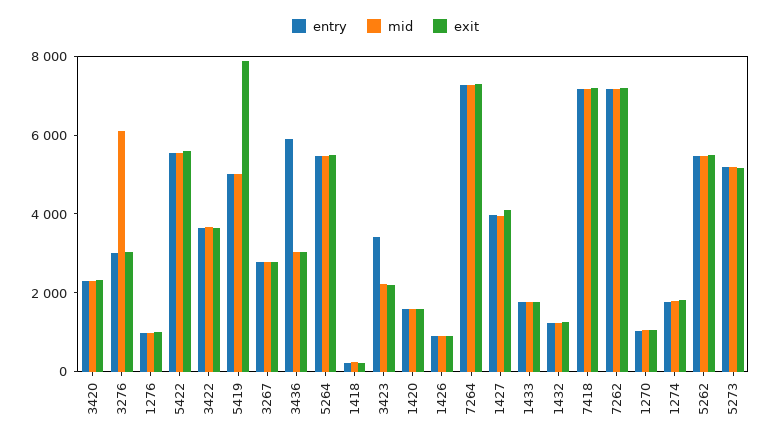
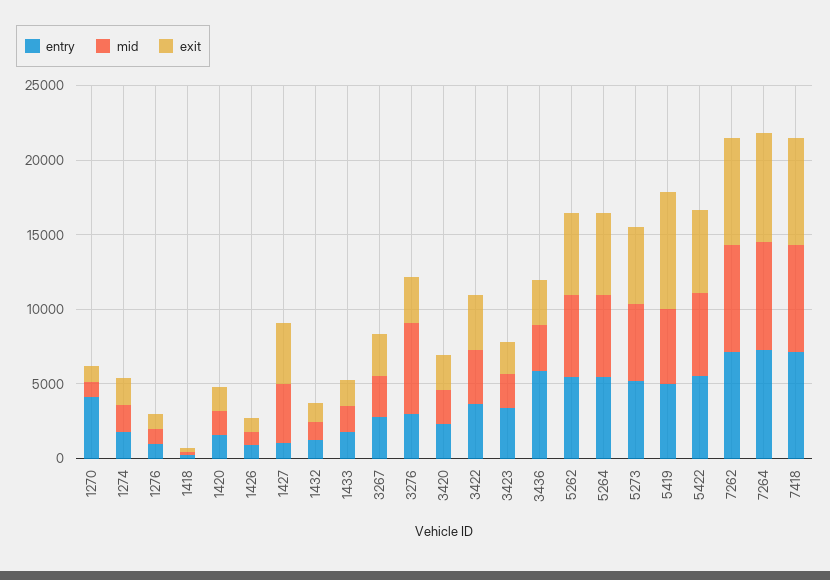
entry, 1427: 4000 -> 1000
entry, 1270: 1000 -> 4000

